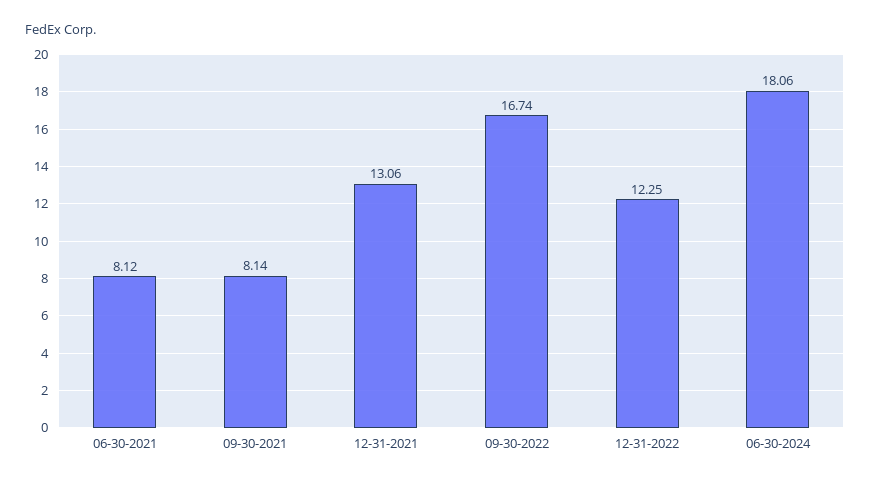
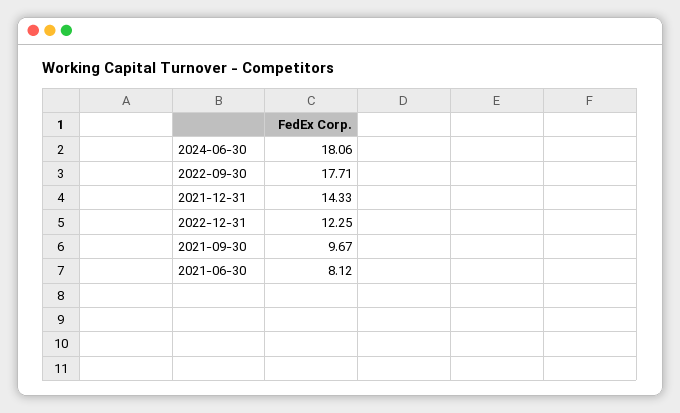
09-30-2021: 8.14 -> 9.67
12-31-2021: 13.06 -> 14.33
09-30-2022: 16.74 -> 17.71

